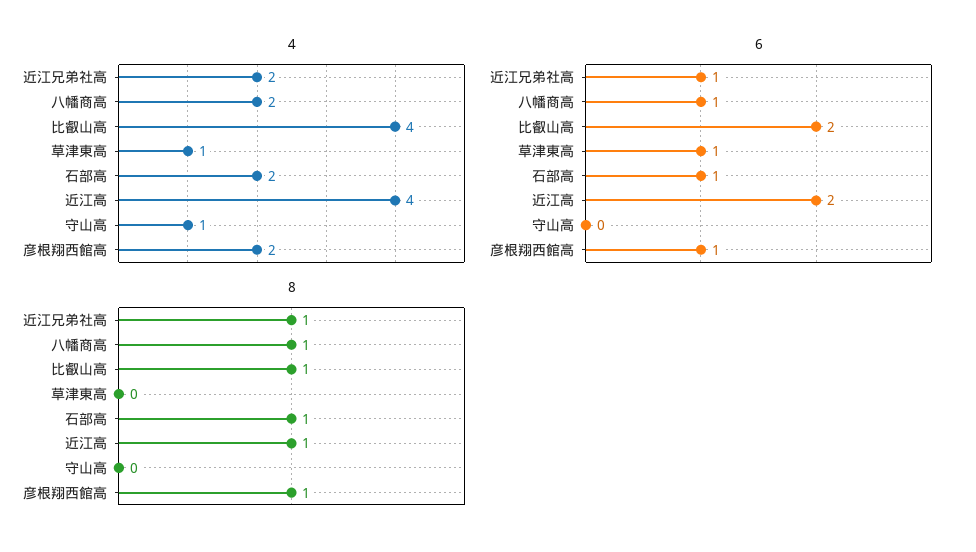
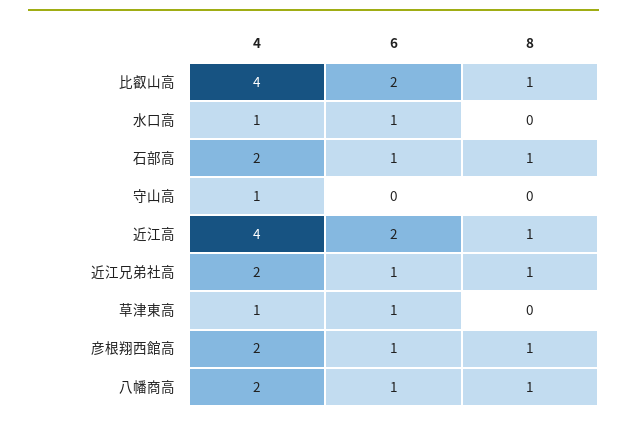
4, 水口高: none -> 1
6, 水口高: none -> 1
8, 水口高: none -> 0

